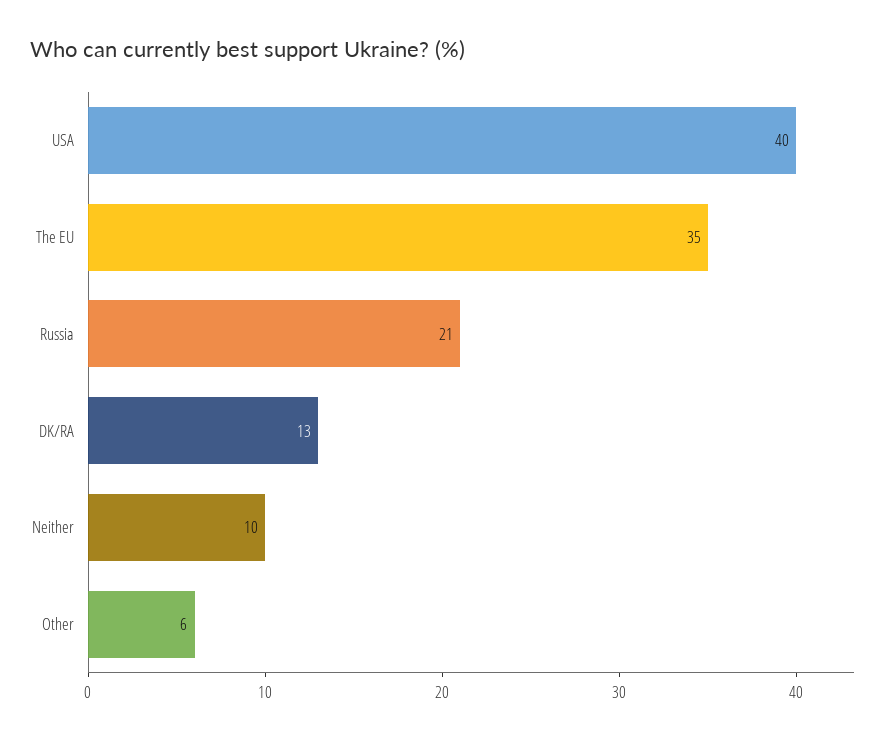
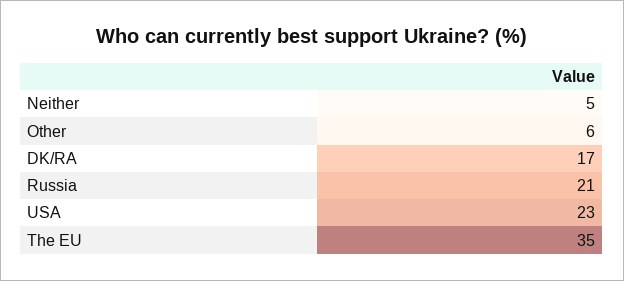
USA: 40 -> 23
DK/RA: 13 -> 17
Neither: 10 -> 5

